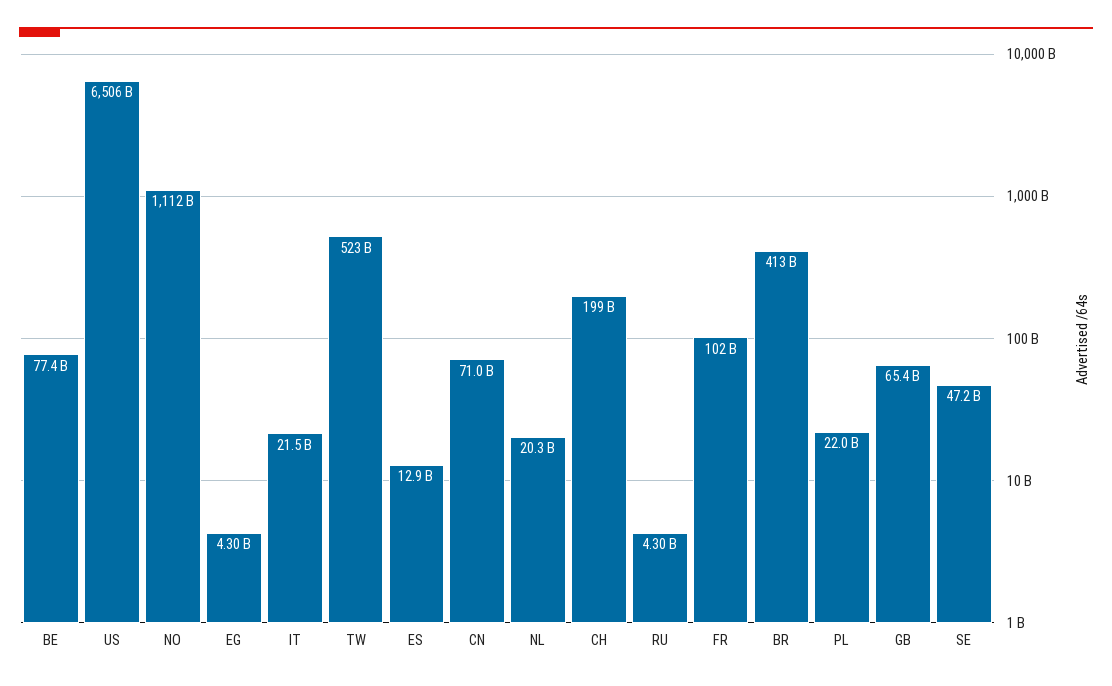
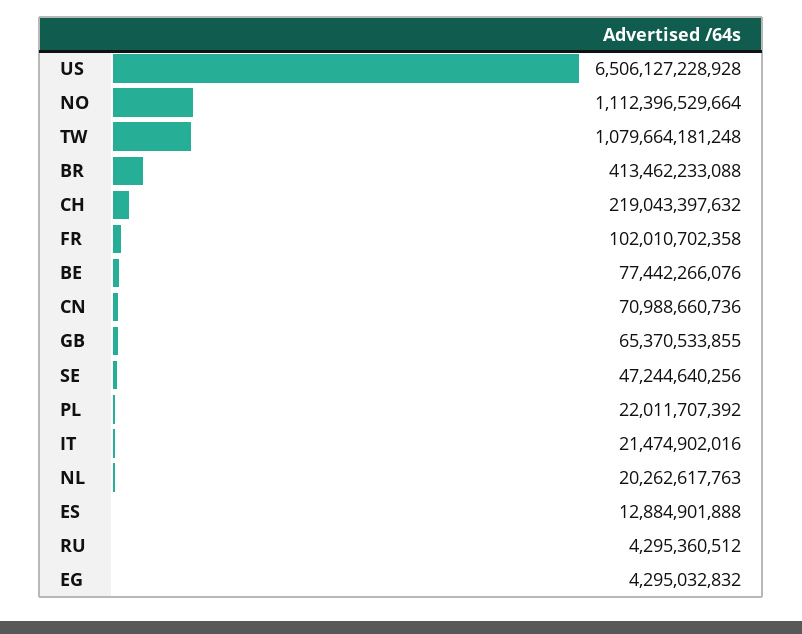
TW: 523000000000 -> 1079664181248
CH: 199000000000 -> 219043397632

